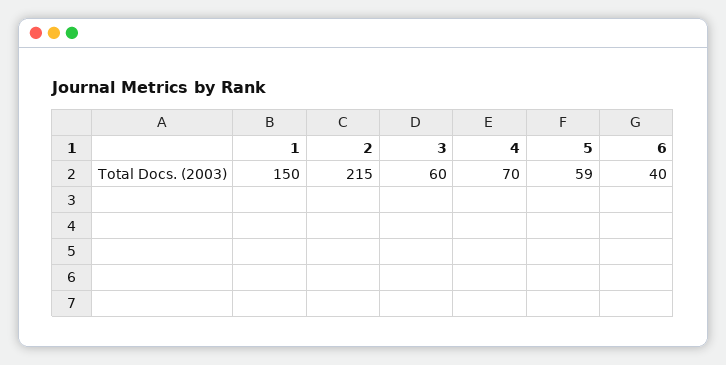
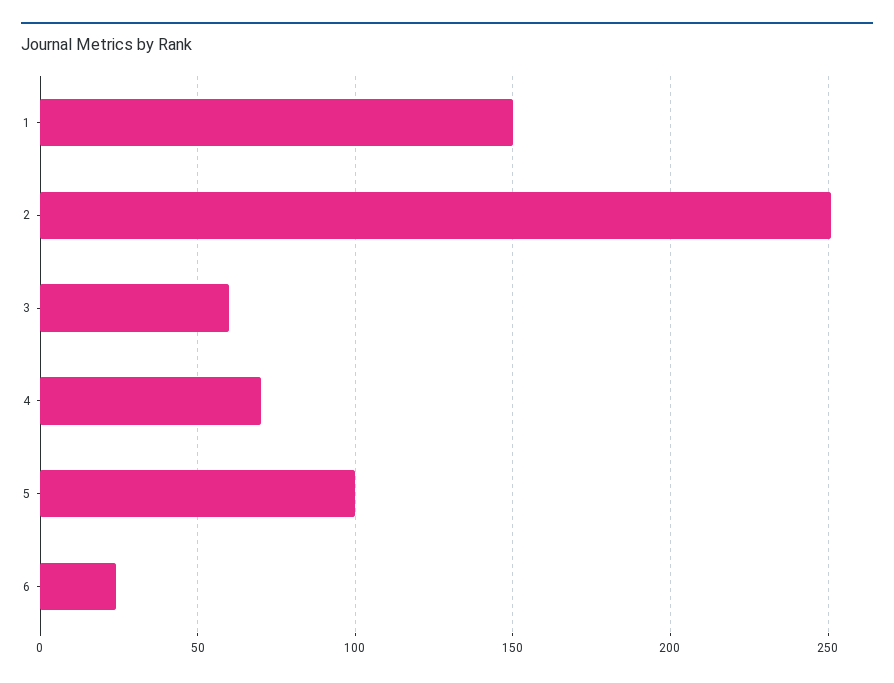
2: 215 -> 250
5: 59 -> 100
6: 40 -> 25

